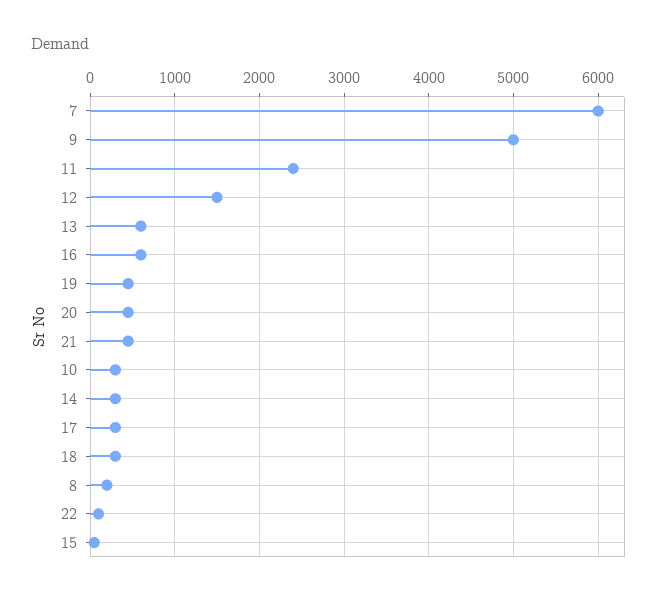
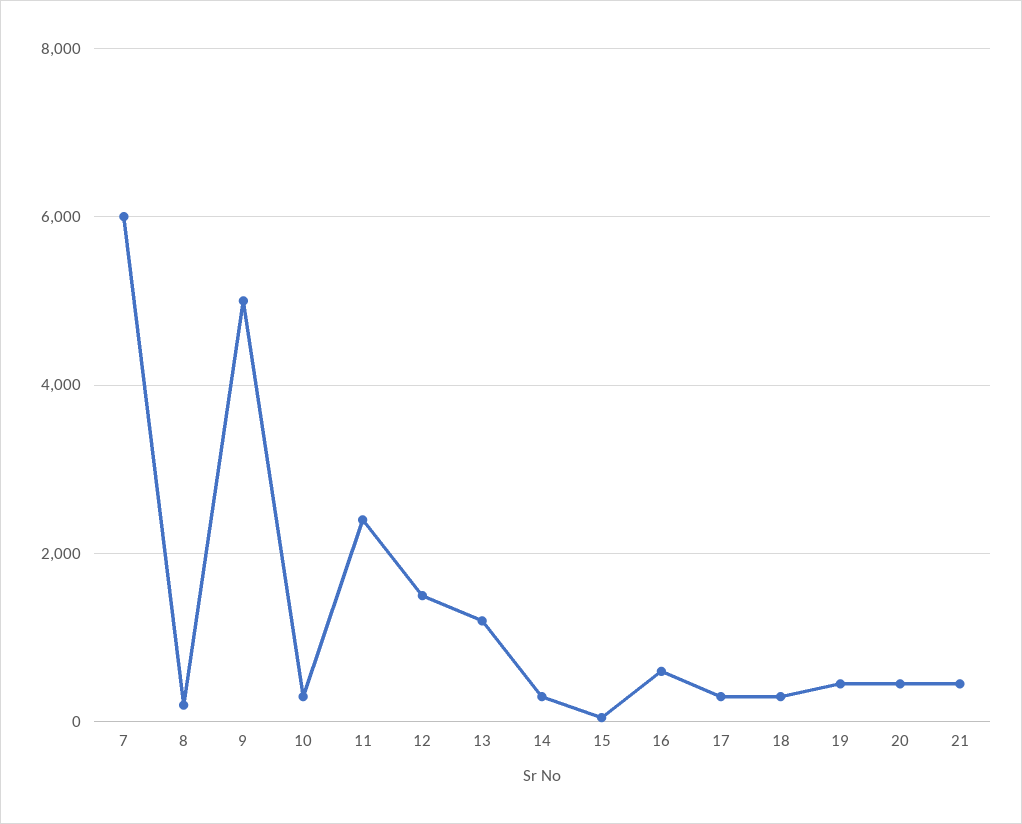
13: 600 -> 1200
22: 100 -> none

